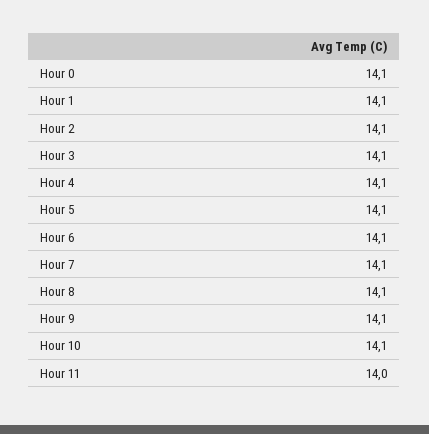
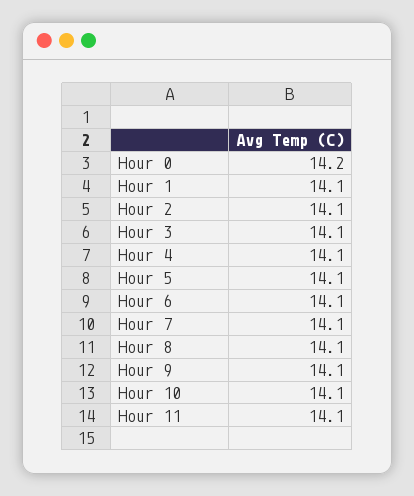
Hour 0: 14.1 -> 14.2
Hour 11: 14 -> 14.1

